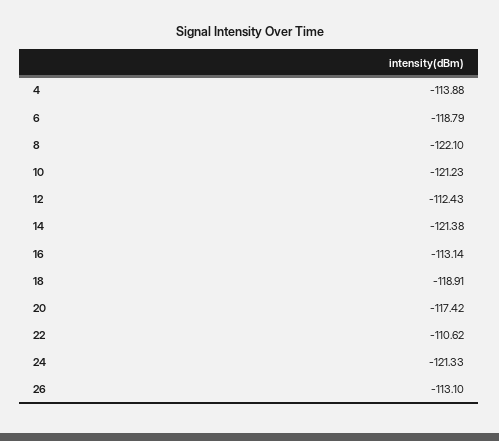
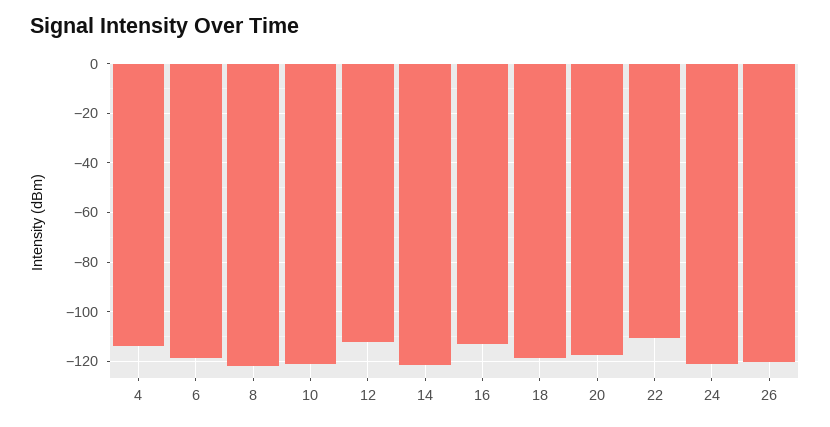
26: -113.1 -> -120

